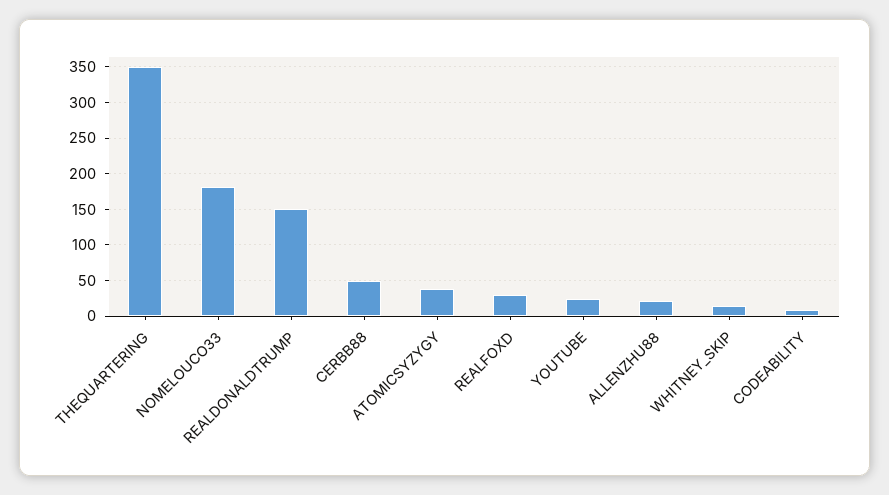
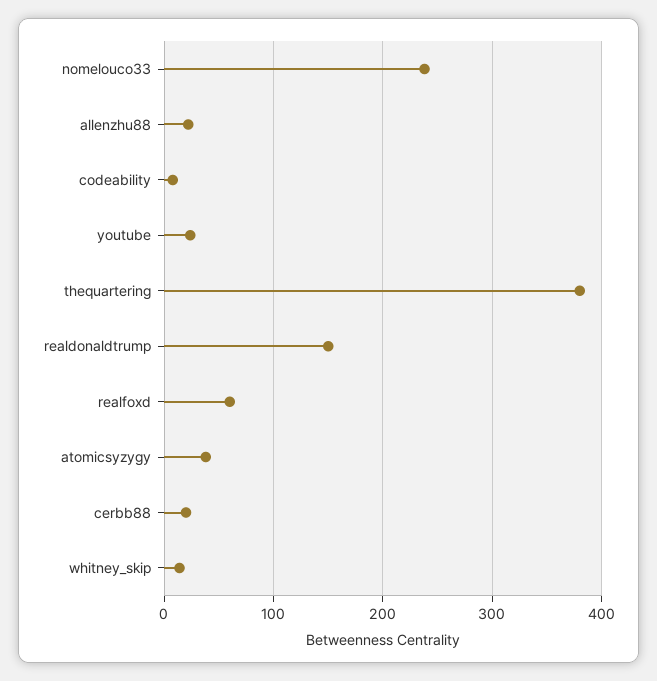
THEQUARTERING: 350 -> 380
NOMELOUCO33: 180 -> 240
CERBB88: 50 -> 20
REALFOXD: 30 -> 60

